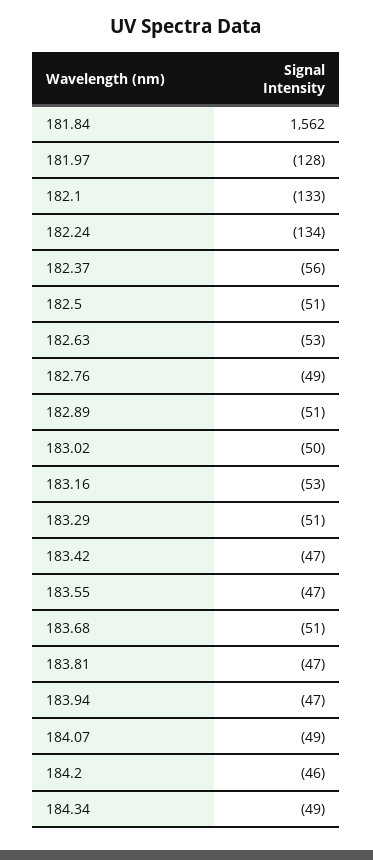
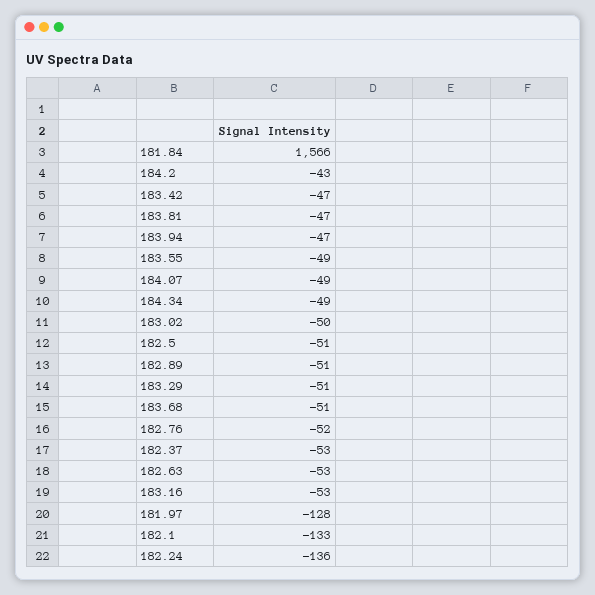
181.84: 1562 -> 1566
182.24: -134 -> -136
182.37: -56 -> -53
182.76: -49 -> -52
183.55: -47 -> -49
184.2: -46 -> -43

